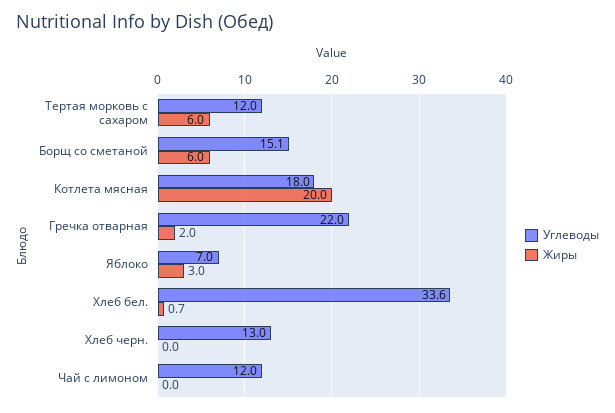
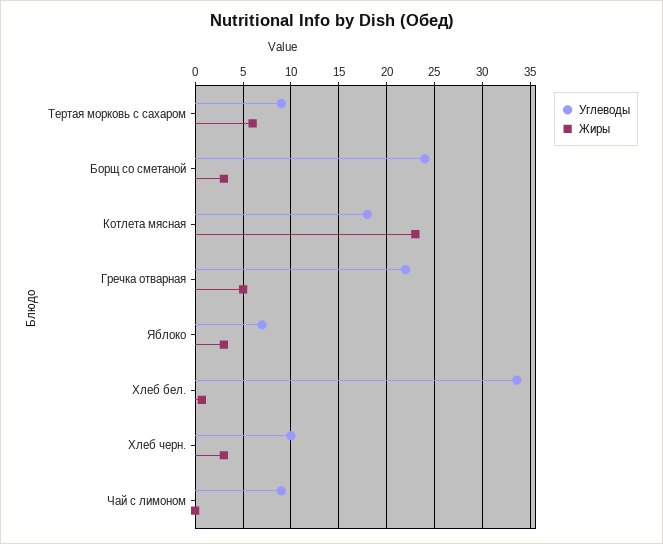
Углеводы, Тертая морковь с сахаром: 12 -> 9
Углеводы, Борщ со сметаной: 15.1 -> 24
Жиры, Борщ со сметаной: 6 -> 3
Жиры, Котлета мясная: 20 -> 23
Жиры, Гречка отварная: 2 -> 5
Углеводы, Хлеб черн.: 13 -> 10
Жиры, Хлеб черн.: 0 -> 3
Углеводы, Чай с лимоном: 12 -> 9

